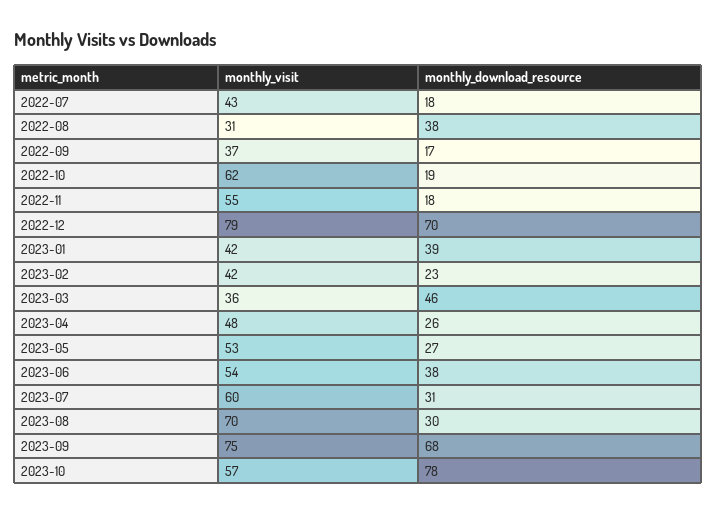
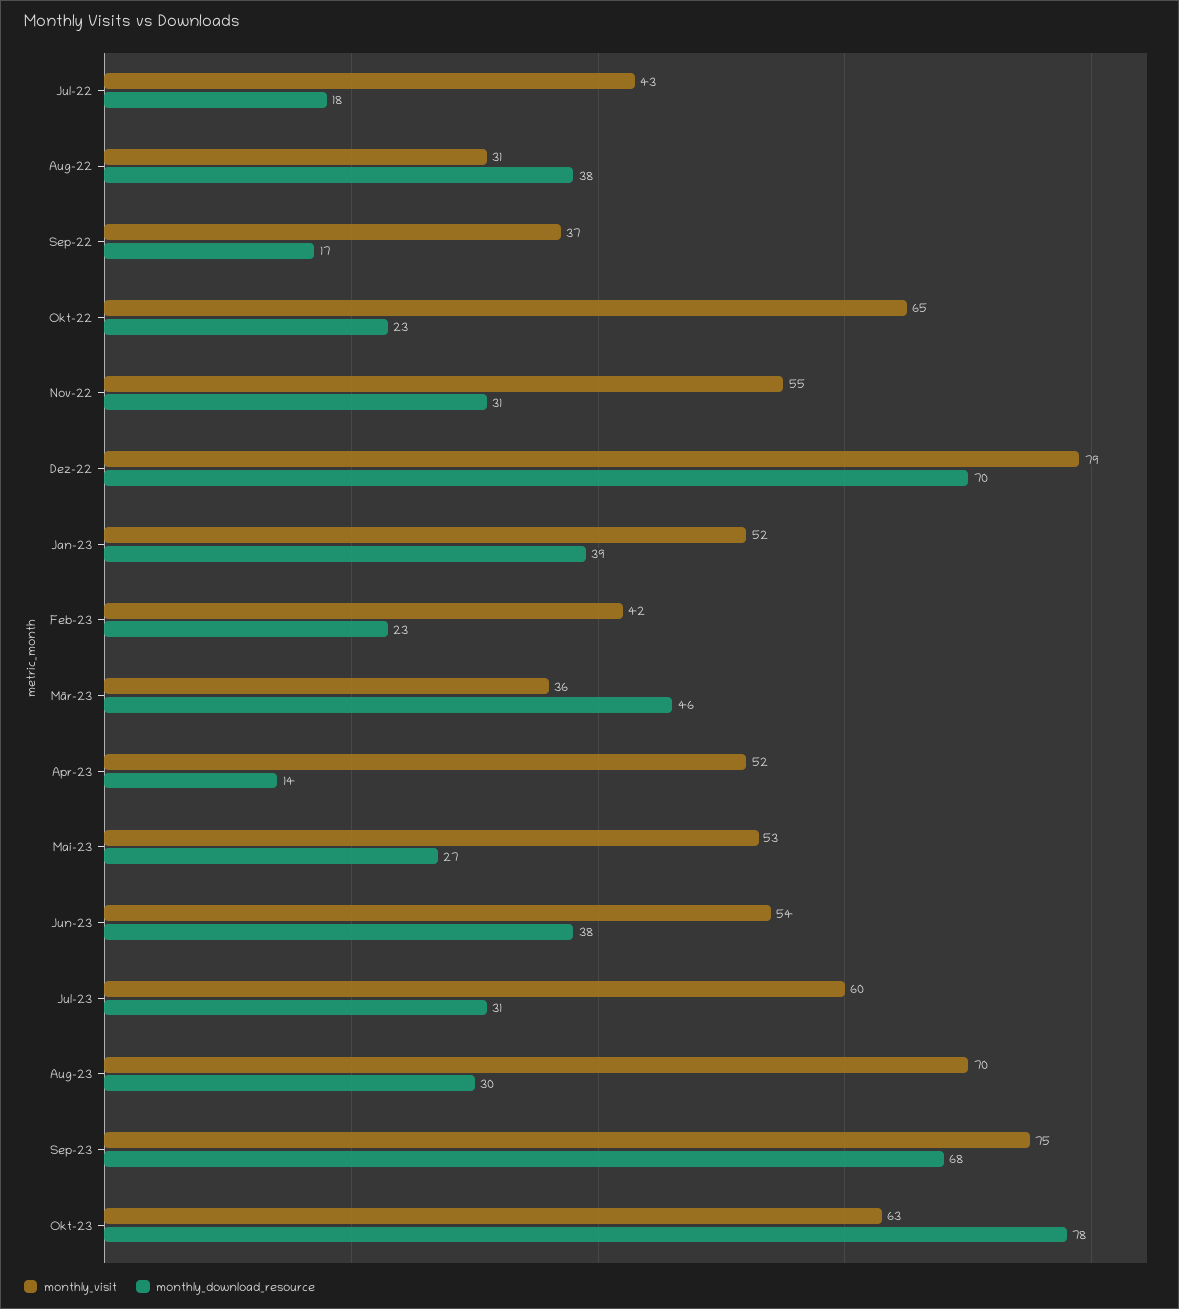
monthly_visit, 2022-10: 62 -> 65
monthly_download_resource, 2022-10: 19 -> 23
monthly_download_resource, 2022-11: 18 -> 31
monthly_visit, 2023-01: 42 -> 52
monthly_visit, 2023-04: 48 -> 52
monthly_download_resource, 2023-04: 26 -> 14
monthly_visit, 2023-10: 57 -> 63

